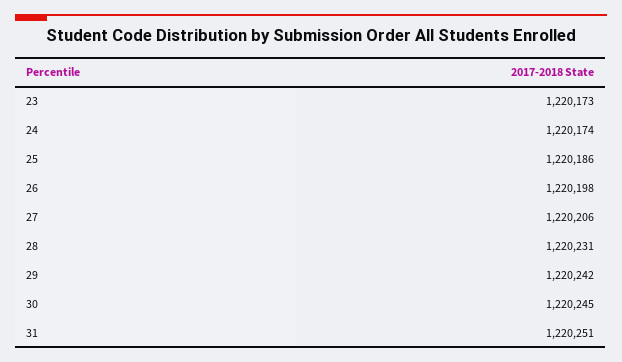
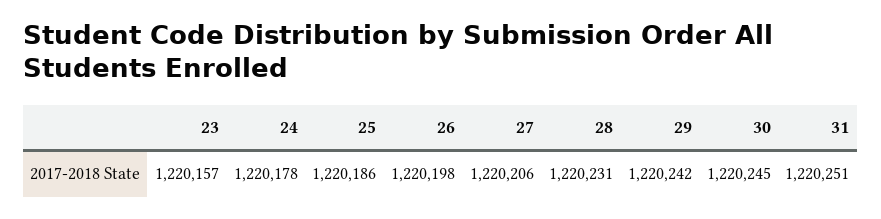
23: 1220173 -> 1220157
24: 1220174 -> 1220178

